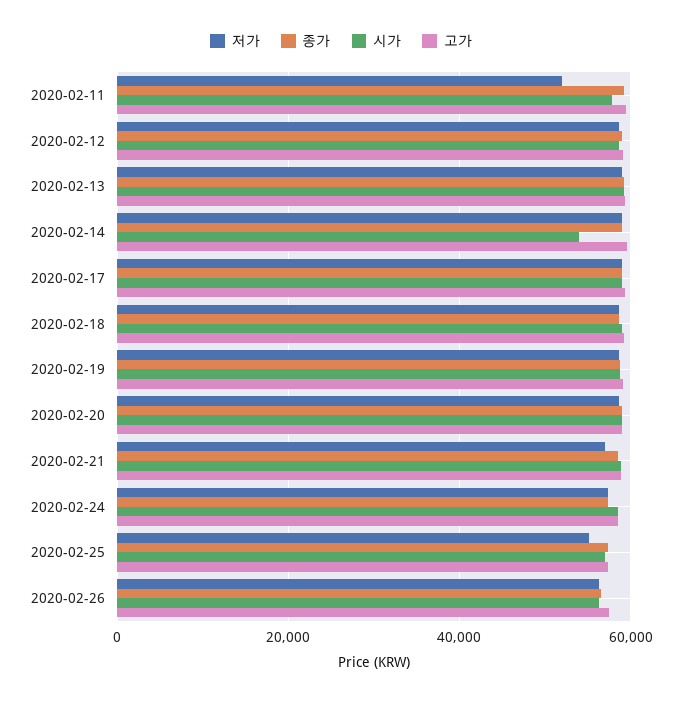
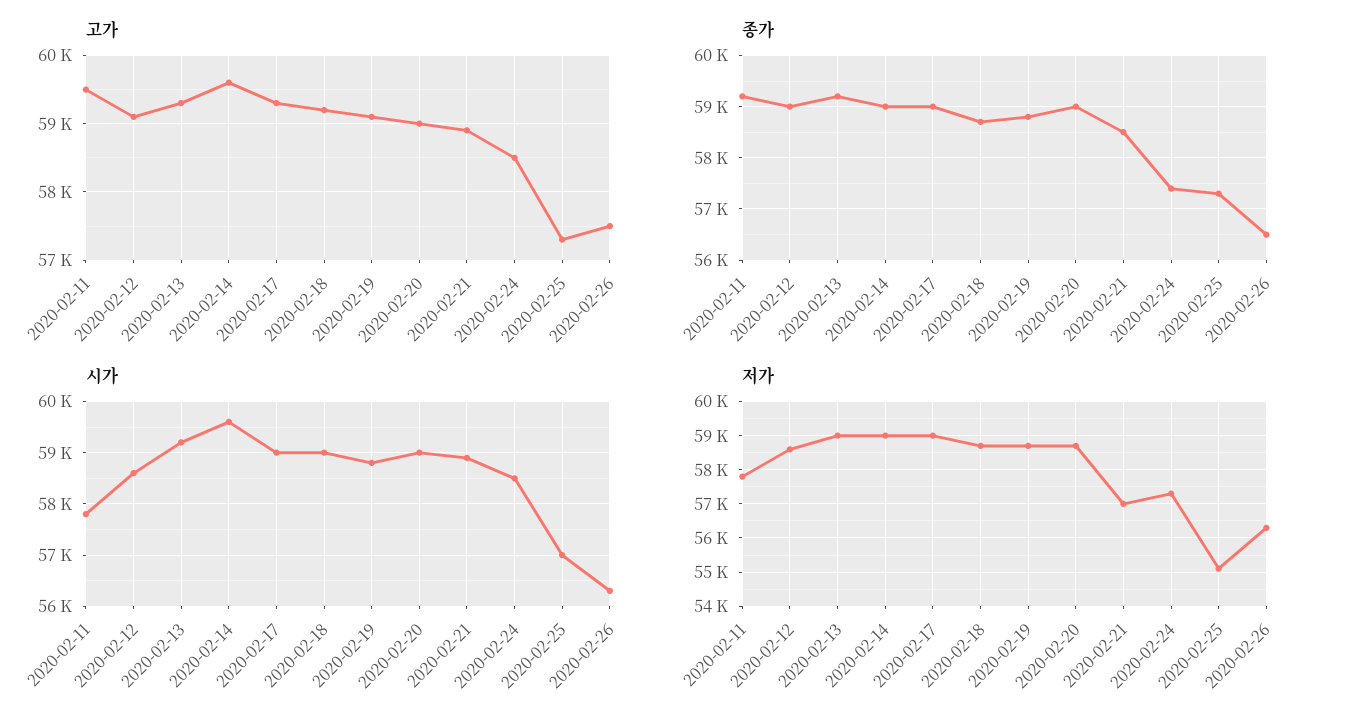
저가, 2020-02-11: 52000 -> 57800
시가, 2020-02-14: 54000 -> 59600

